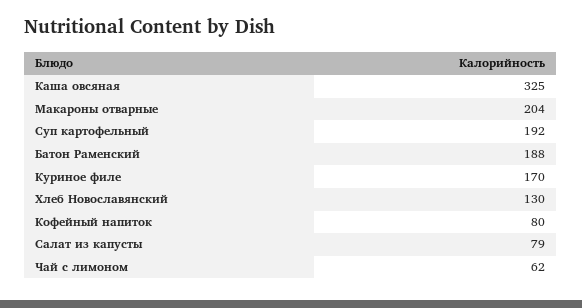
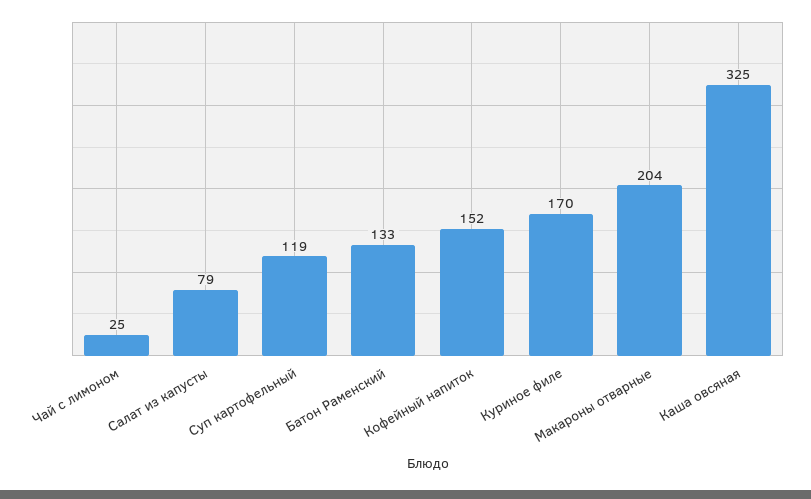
Суп картофельный: 192 -> 119
Батон Раменский: 188 -> 133
Хлеб Новославянский: 130 -> none
Кофейный напиток: 80 -> 152
Чай с лимоном: 62 -> 25

